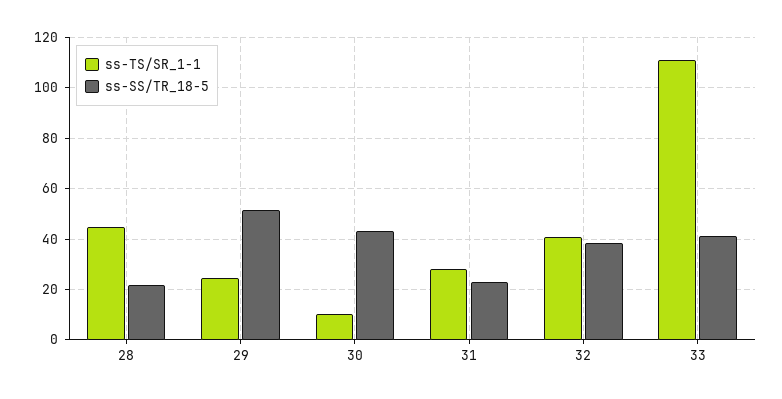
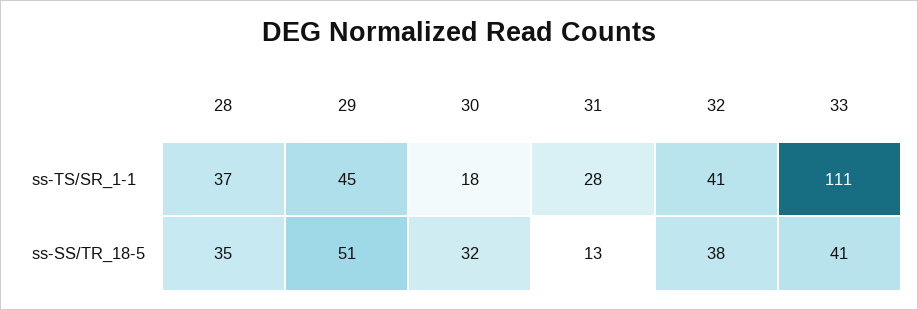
ss-TS/SR_1-1, 28: 45 -> 37
ss-SS/TR_18-5, 28: 22.5 -> 35
ss-TS/SR_1-1, 29: 25 -> 45
ss-TS/SR_1-1, 30: 10 -> 18
ss-SS/TR_18-5, 30: 42.5 -> 32
ss-SS/TR_18-5, 31: 22.5 -> 13

